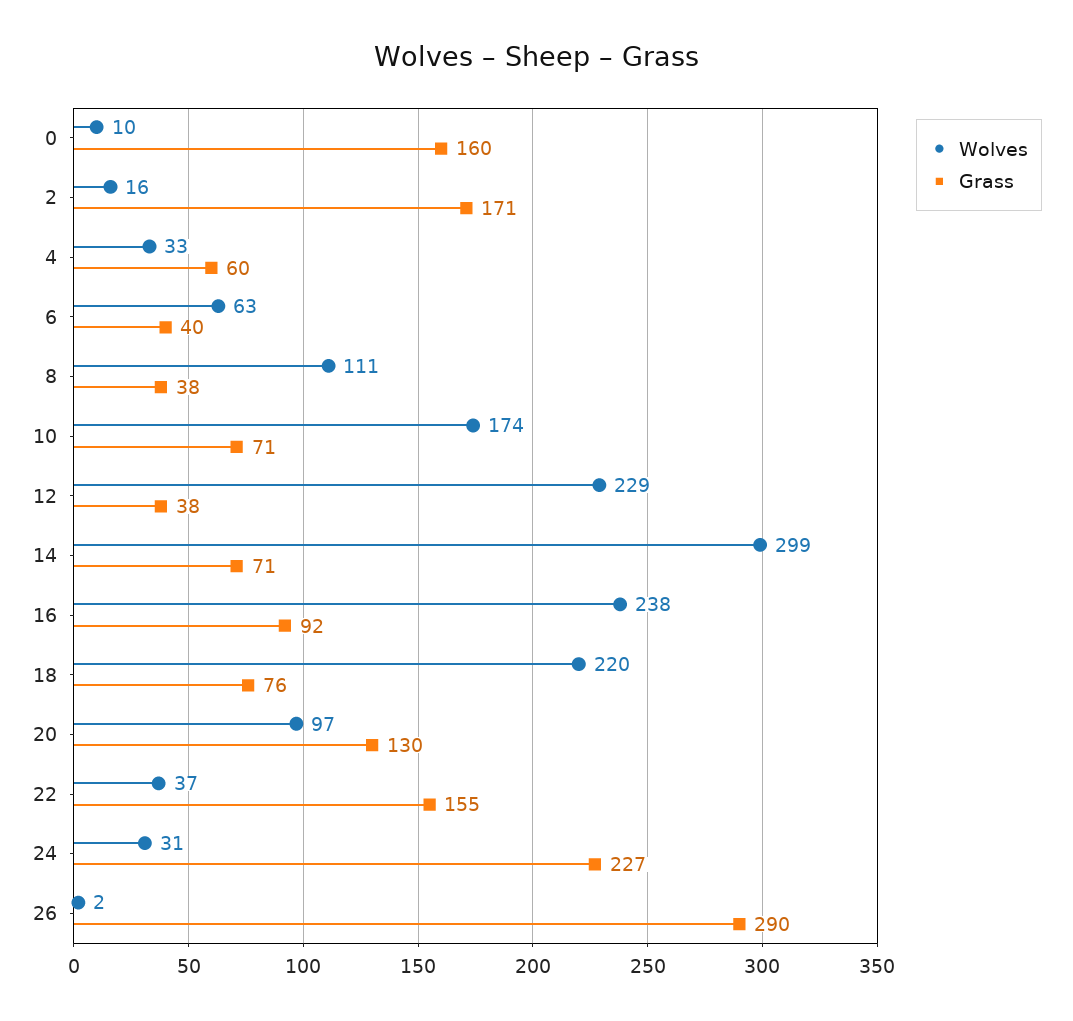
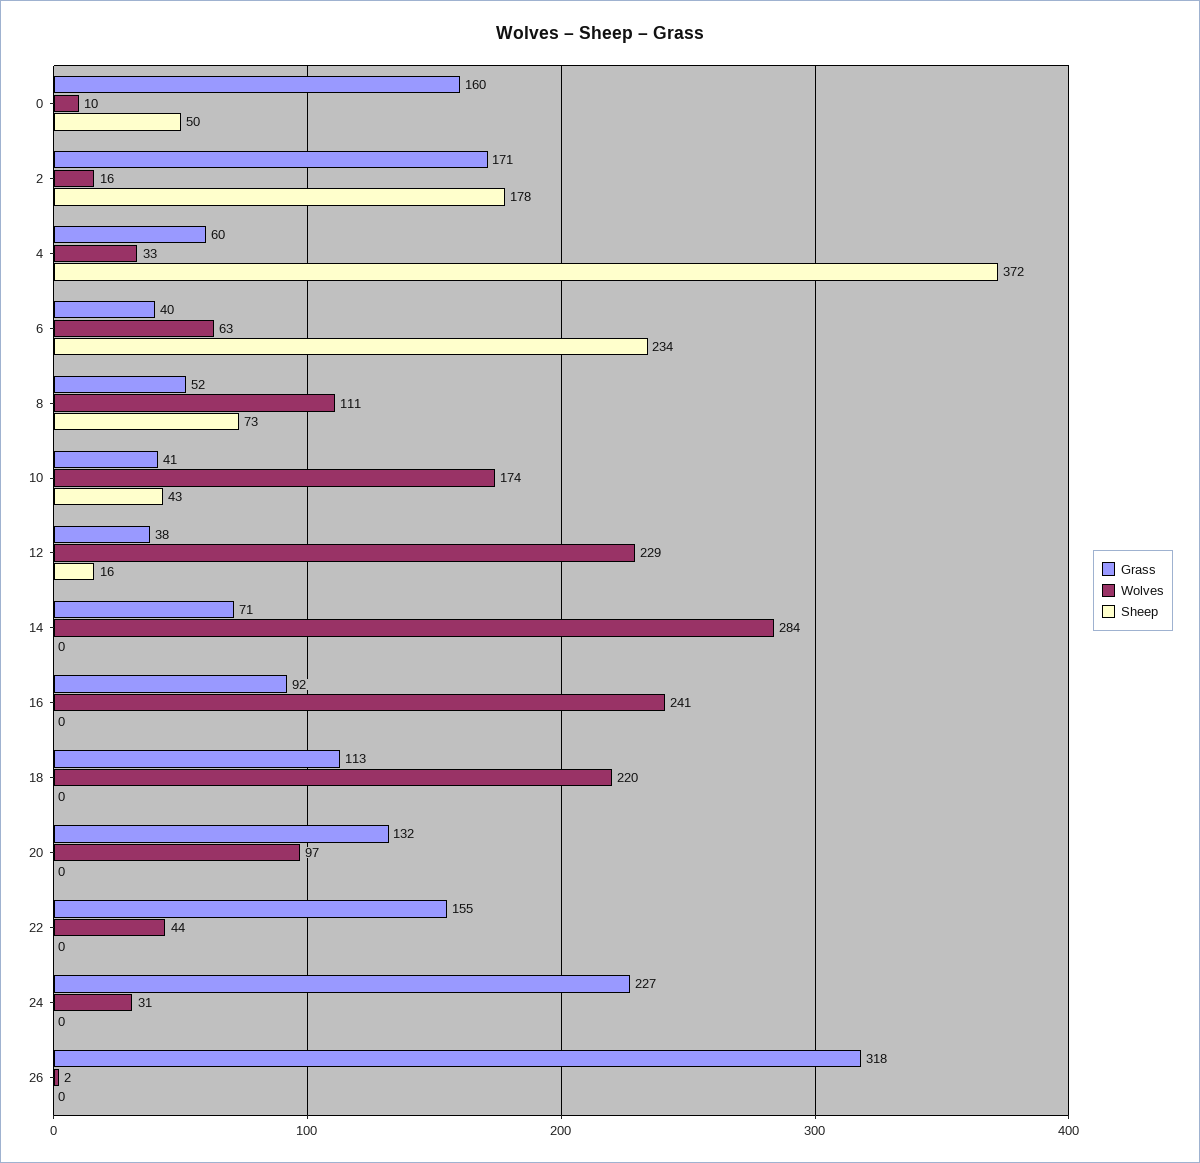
Grass, 8: 38 -> 52
Grass, 10: 71 -> 41
Wolves, 14: 299 -> 284
Wolves, 16: 238 -> 241
Grass, 18: 76 -> 113
Grass, 20: 130 -> 132
Wolves, 22: 37 -> 44
Grass, 26: 290 -> 318
Sheep, 0: none -> 50
Sheep, 2: none -> 178
Sheep, 4: none -> 372
Sheep, 6: none -> 234
Sheep, 8: none -> 73
Sheep, 10: none -> 43
Sheep, 12: none -> 16
Sheep, 14: none -> 0
Sheep, 16: none -> 0
Sheep, 18: none -> 0
Sheep, 20: none -> 0
Sheep, 22: none -> 0
Sheep, 24: none -> 0
Sheep, 26: none -> 0

